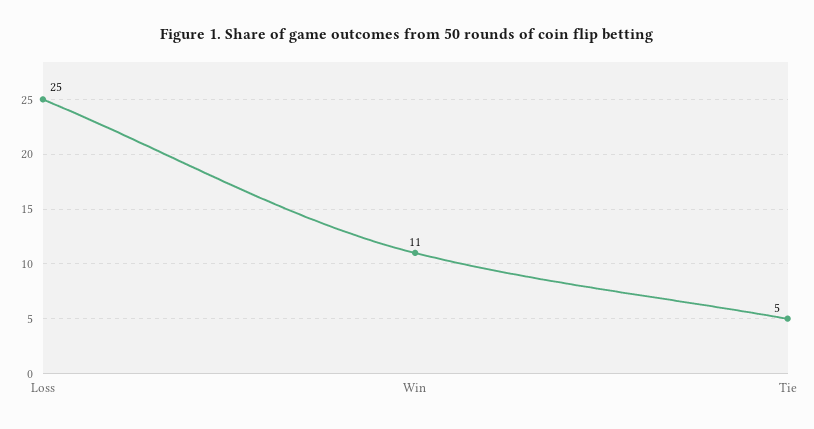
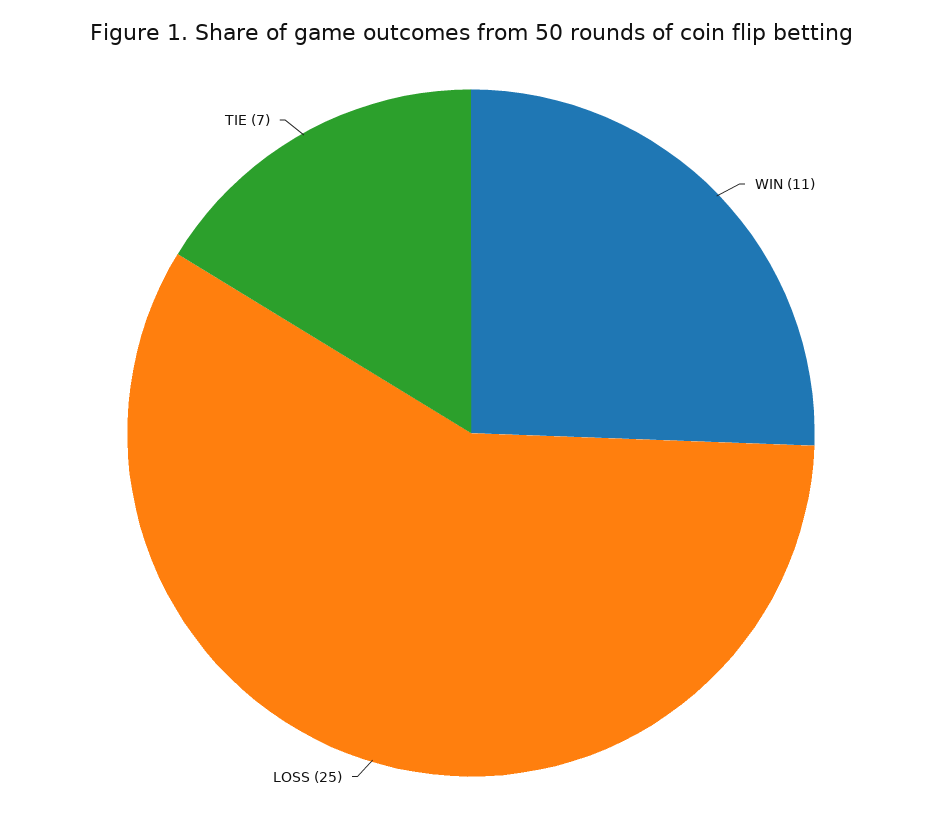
Tie: 5 -> 7

